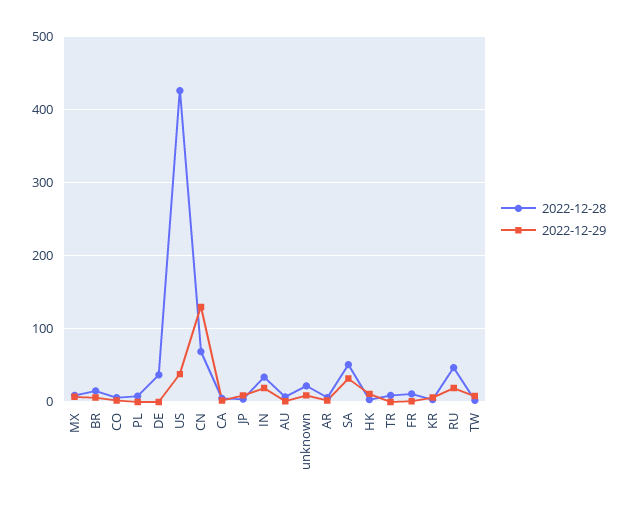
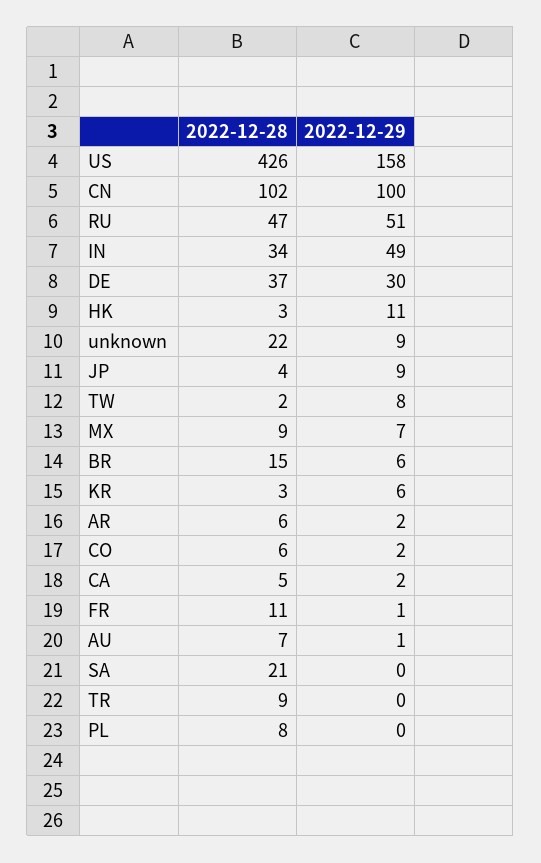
2022-12-29, DE: 0 -> 30
2022-12-29, US: 40 -> 158
2022-12-28, CN: 70 -> 102
2022-12-29, CN: 130 -> 100
2022-12-29, IN: 20 -> 49
2022-12-28, SA: 50 -> 21
2022-12-29, SA: 30 -> 0
2022-12-29, RU: 20 -> 51

